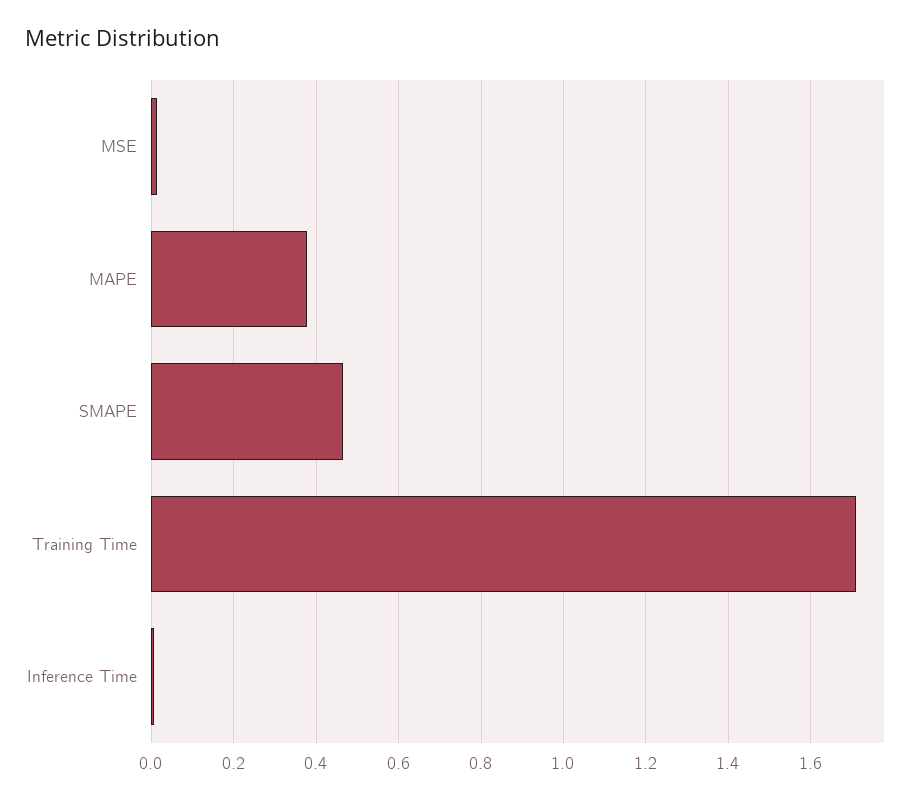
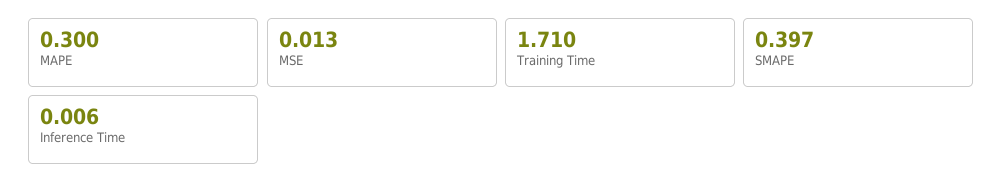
MAPE: 0.38 -> 0.3
SMAPE: 0.46 -> 0.397

